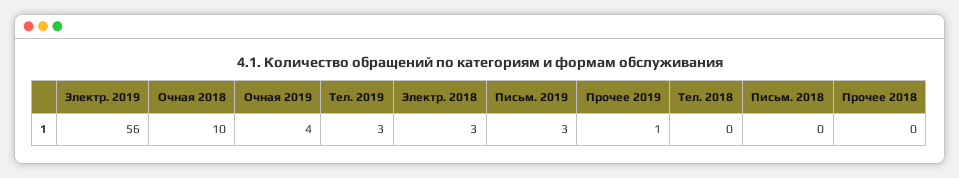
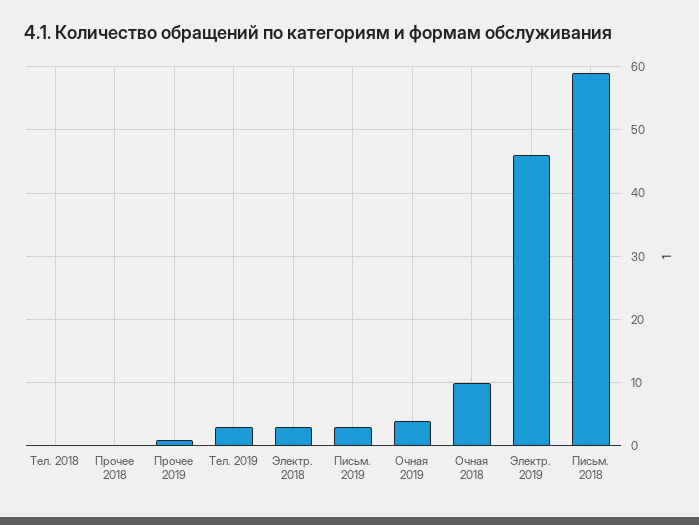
Электр. 2019: 56 -> 46
Письм. 2018: 0 -> 59

